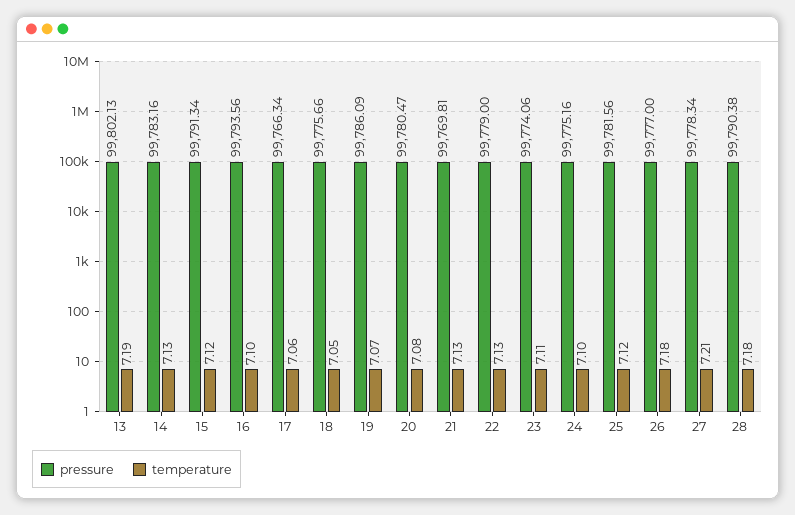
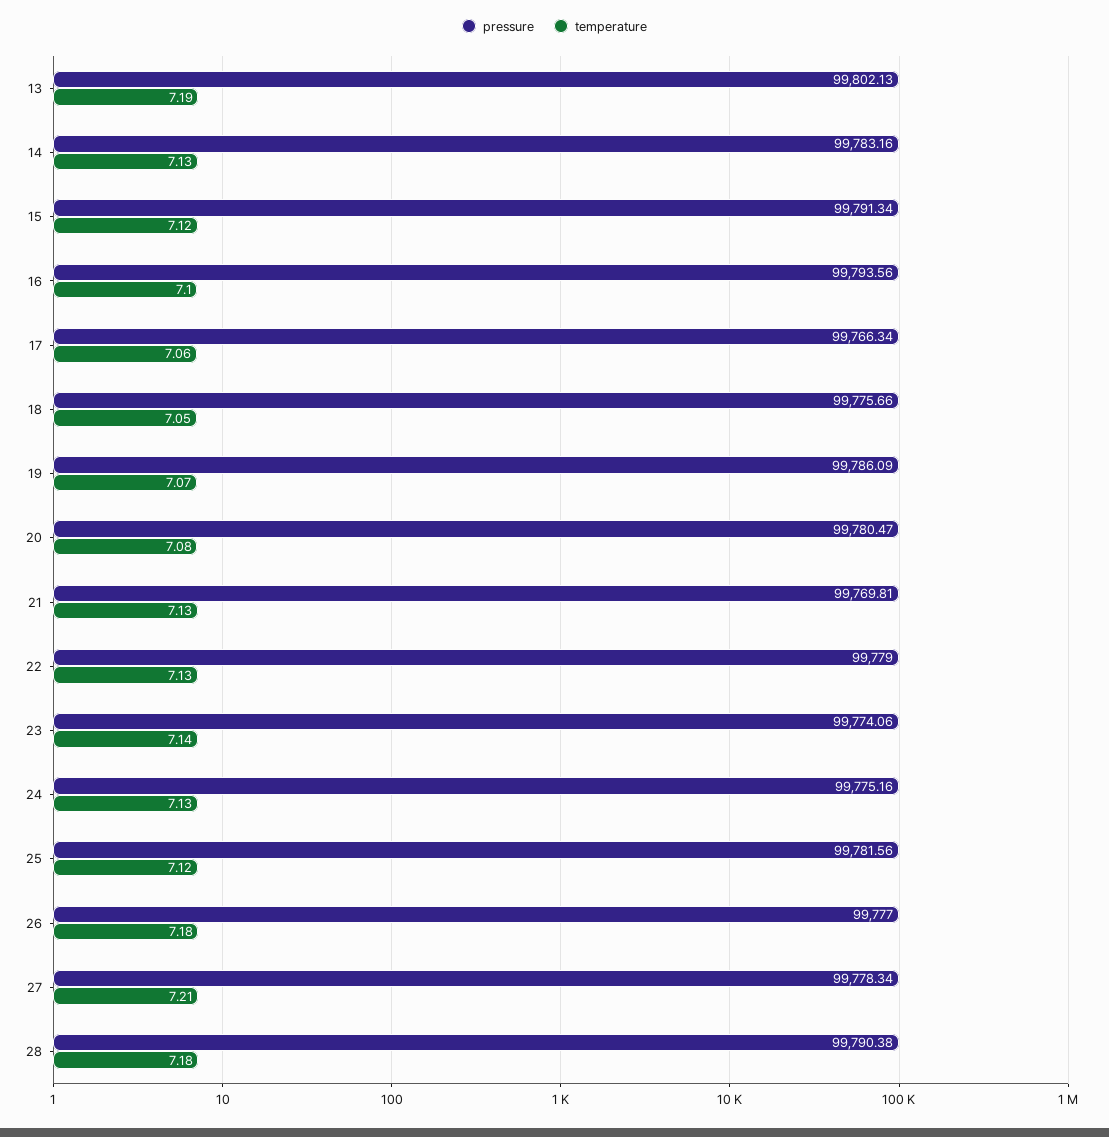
temperature, 23: 7.11 -> 7.14
temperature, 24: 7.1 -> 7.13

